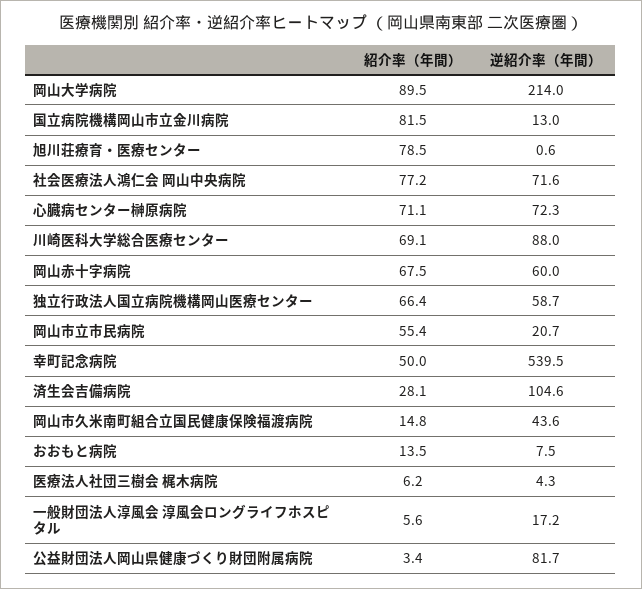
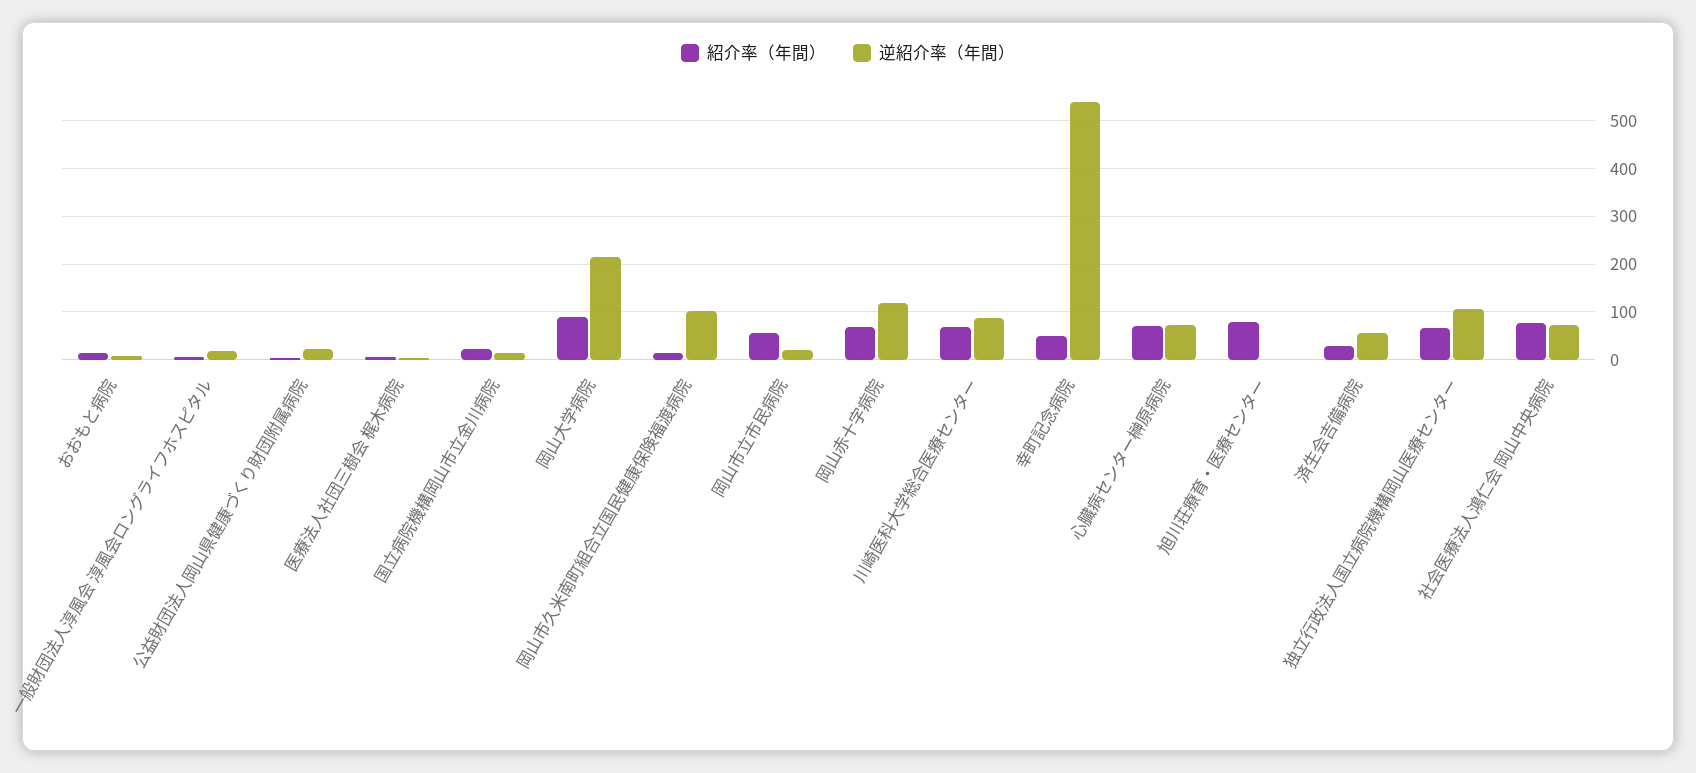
紹介率（年間）, 国立病院機構岡山市立金川病院: 81.5 -> 20
逆紹介率（年間）, 岡山赤十字病院: 60 -> 120
逆紹介率（年間）, 独立行政法人国立病院機構岡山医療センター: 58.7 -> 100
逆紹介率（年間）, 済生会吉備病院: 104.6 -> 60
逆紹介率（年間）, 岡山市久米南町組合立国民健康保険福渡病院: 43.6 -> 100
逆紹介率（年間）, 公益財団法人岡山県健康づくり財団附属病院: 81.7 -> 20

